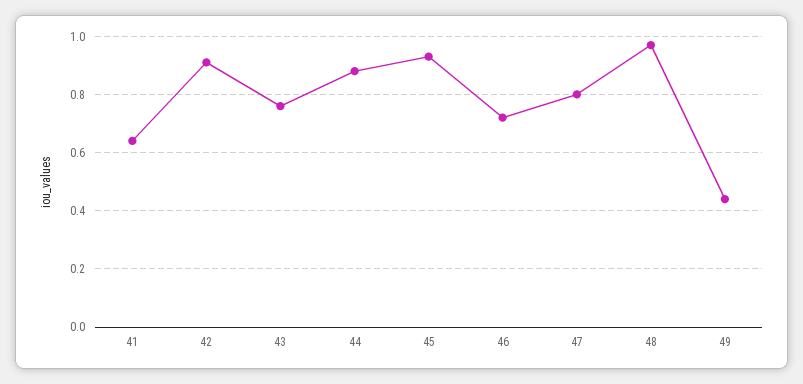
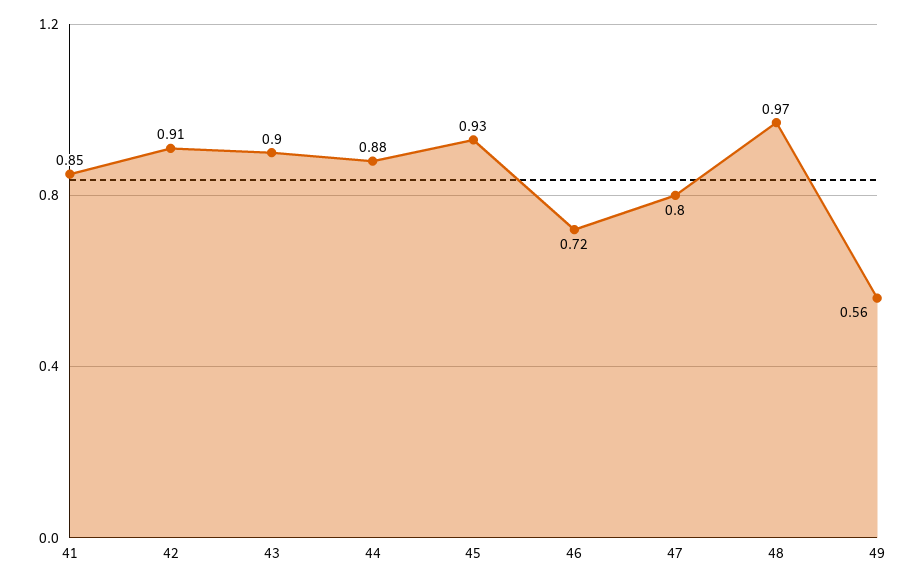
41: 0.65 -> 0.85
43: 0.75 -> 0.9
49: 0.45 -> 0.56

